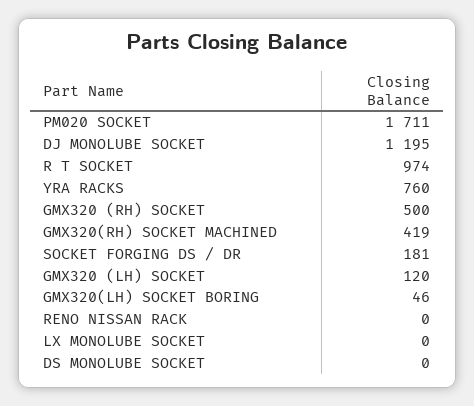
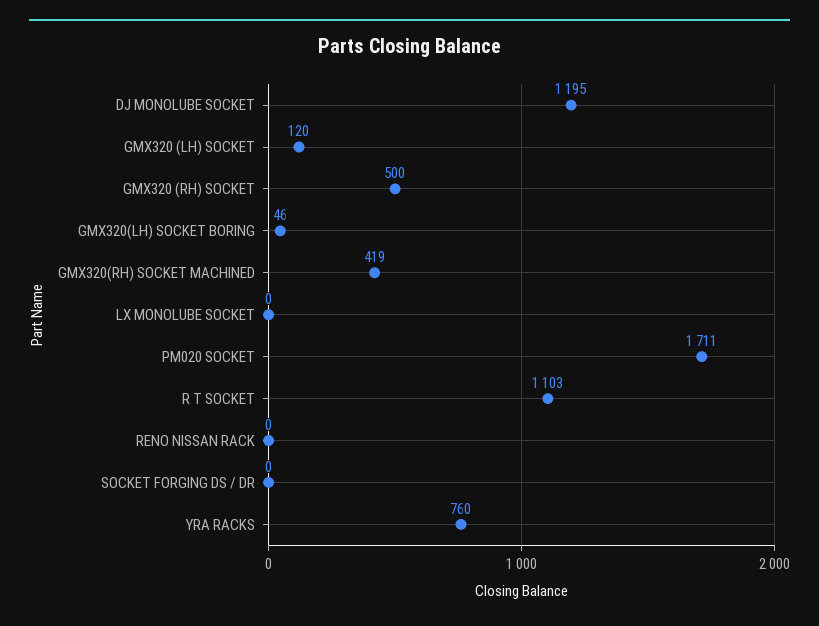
R T SOCKET: 974 -> 1103
SOCKET FORGING DS / DR: 181 -> 0
DS MONOLUBE SOCKET: 0 -> none

